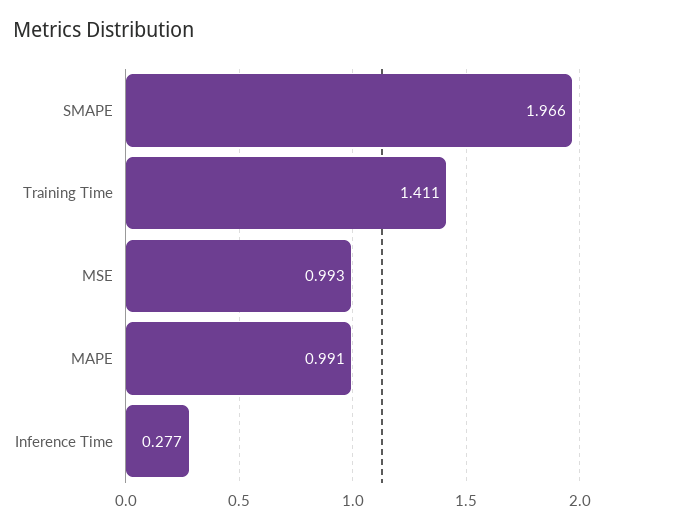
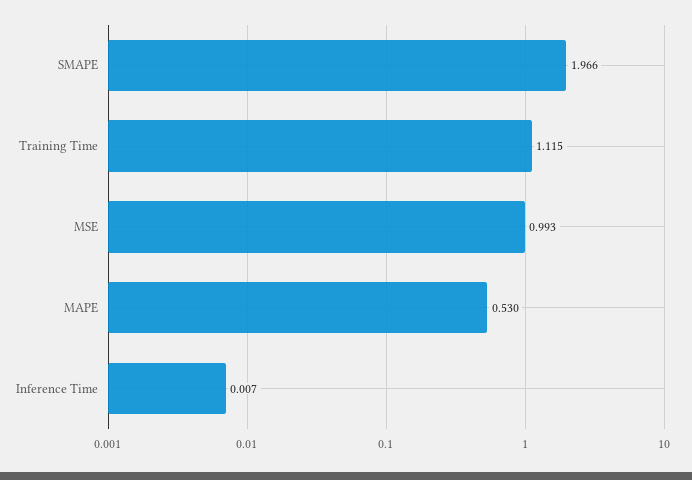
Training Time: 1.411 -> 1.115
MAPE: 0.991 -> 0.53
Inference Time: 0.277 -> 0.007

